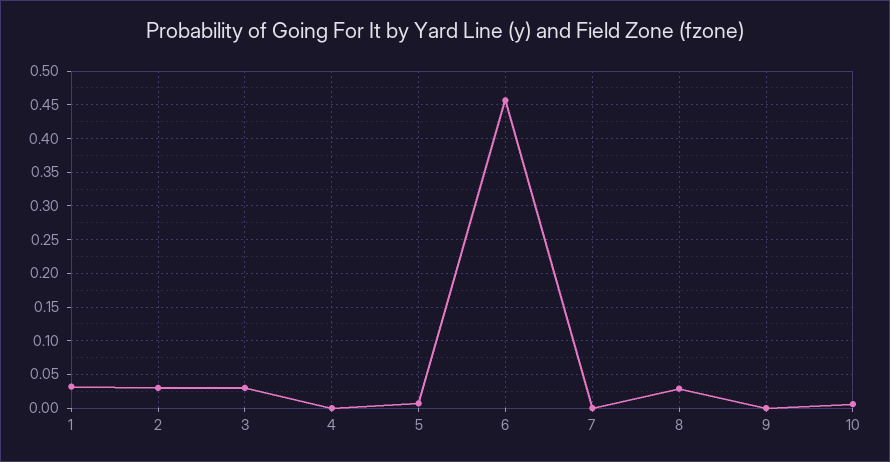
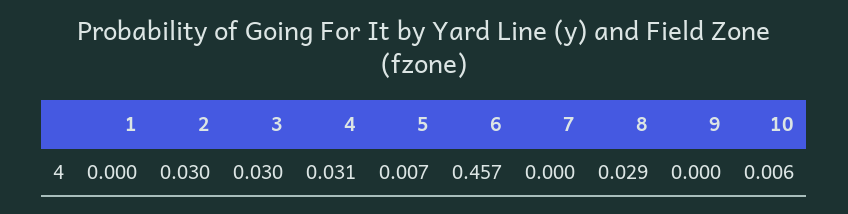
1: 0.03 -> 0
4: 0 -> 0.031

